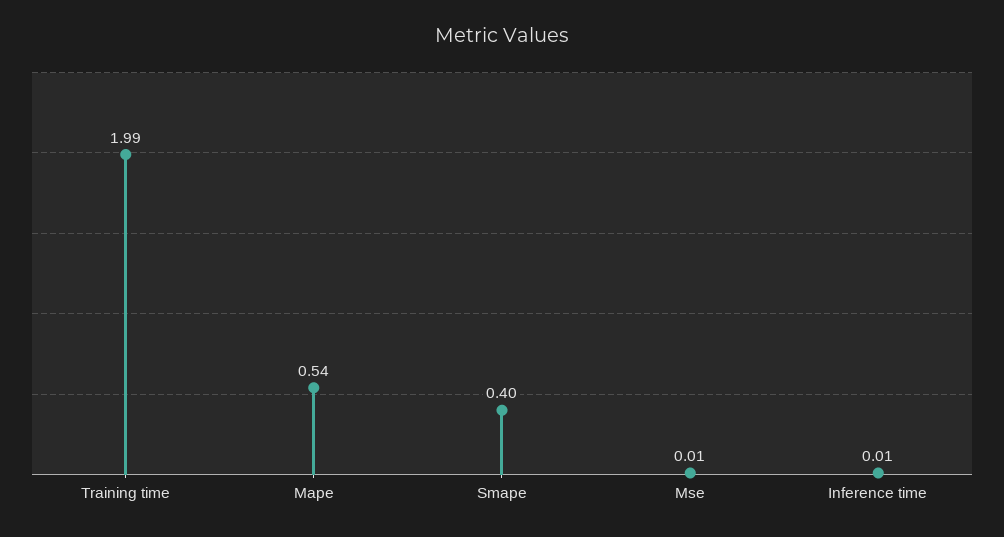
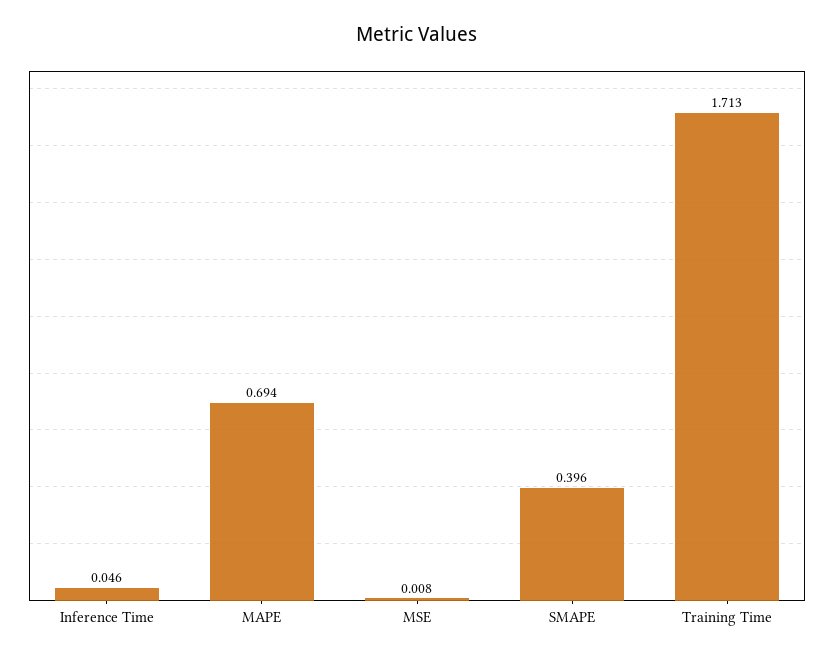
Training time: 1.99 -> 1.713
Mape: 0.54 -> 0.694
Inference time: 0.01 -> 0.046

